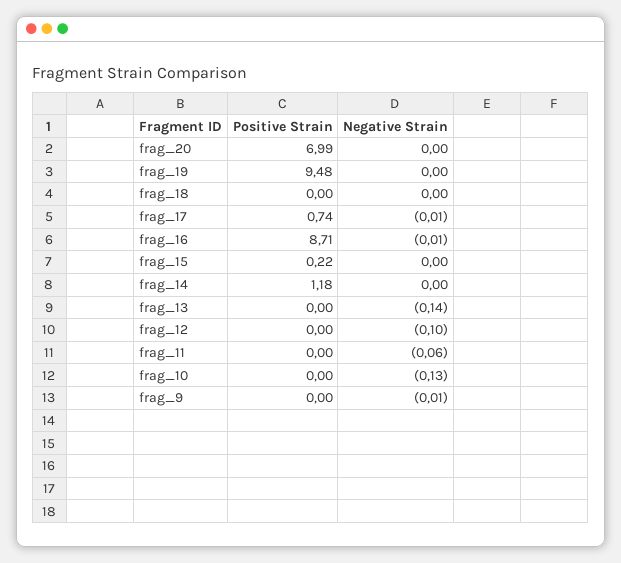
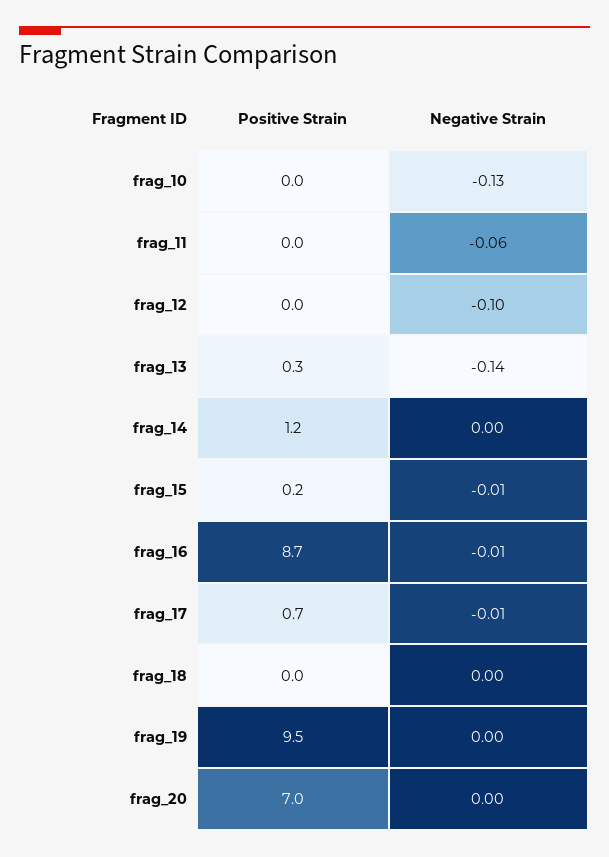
Negative Strain, frag_15: 0 -> -0.01
Positive Strain, frag_13: 0 -> 0.3
Positive Strain, frag_9: 0 -> none
Negative Strain, frag_9: -0.01 -> none

